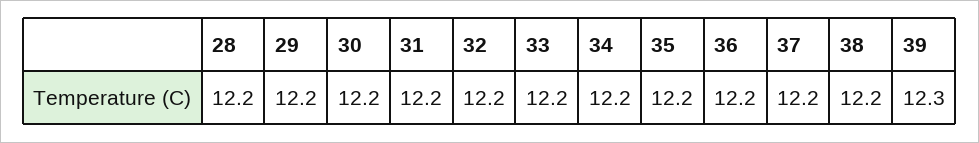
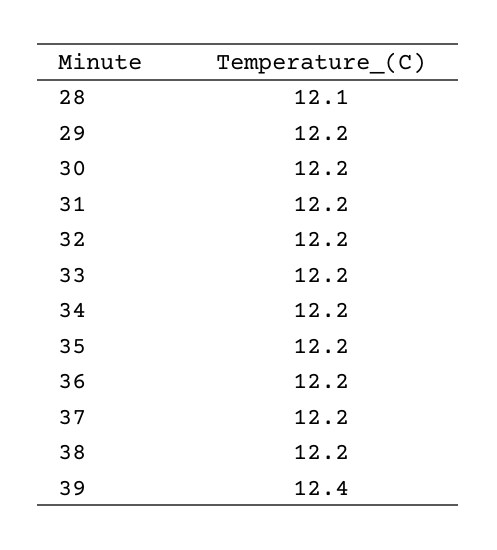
28: 12.2 -> 12.1
39: 12.3 -> 12.4

